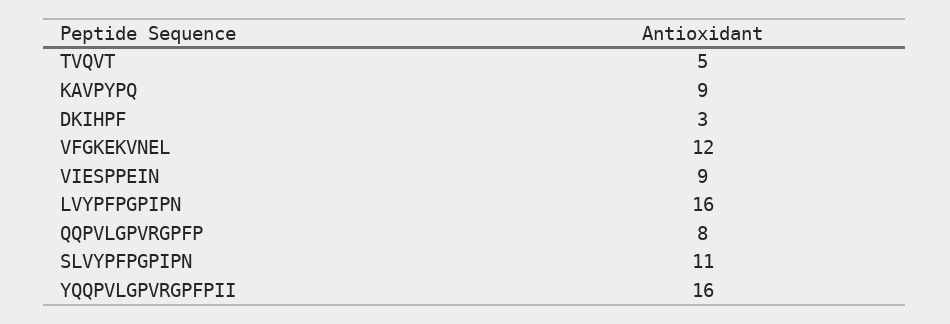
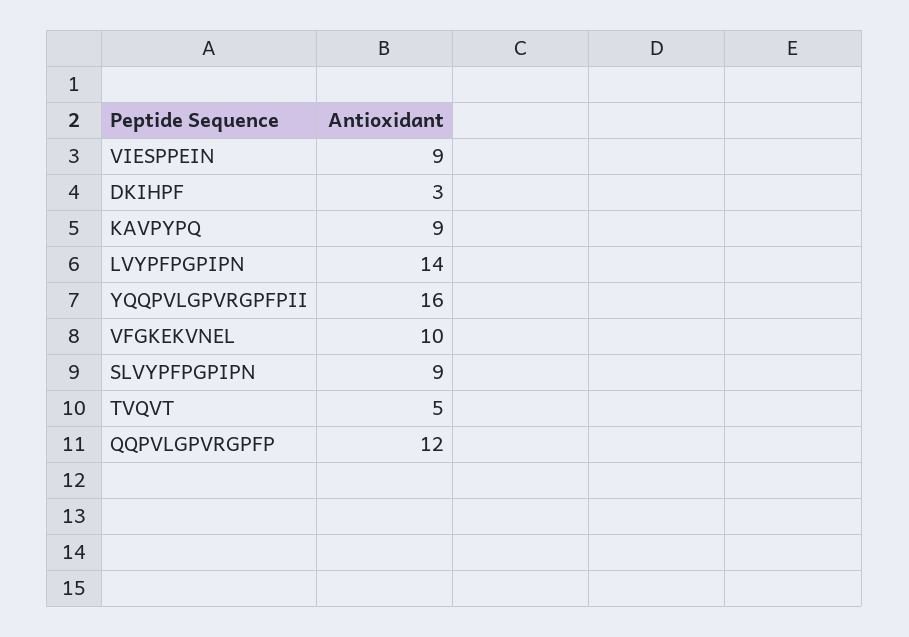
VFGKEKVNEL: 12 -> 10
LVYPFPGPIPN: 16 -> 14
QQPVLGPVRGPFP: 8 -> 12
SLVYPFPGPIPN: 11 -> 9

